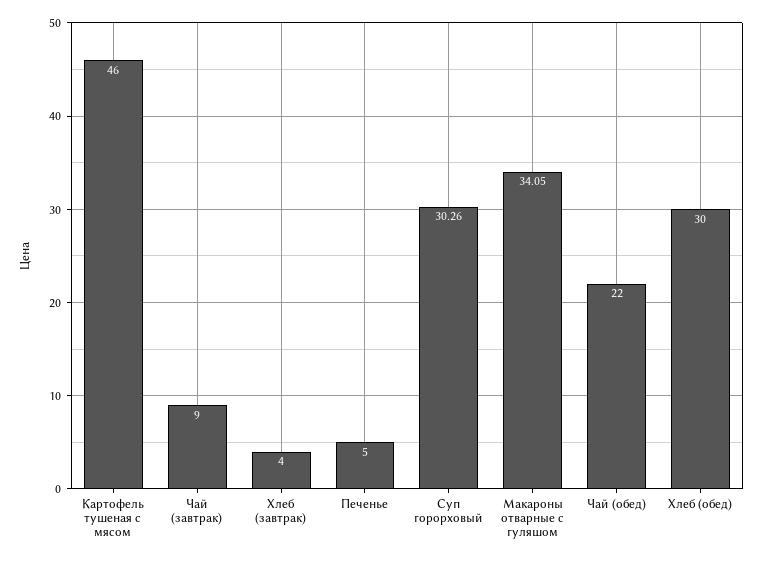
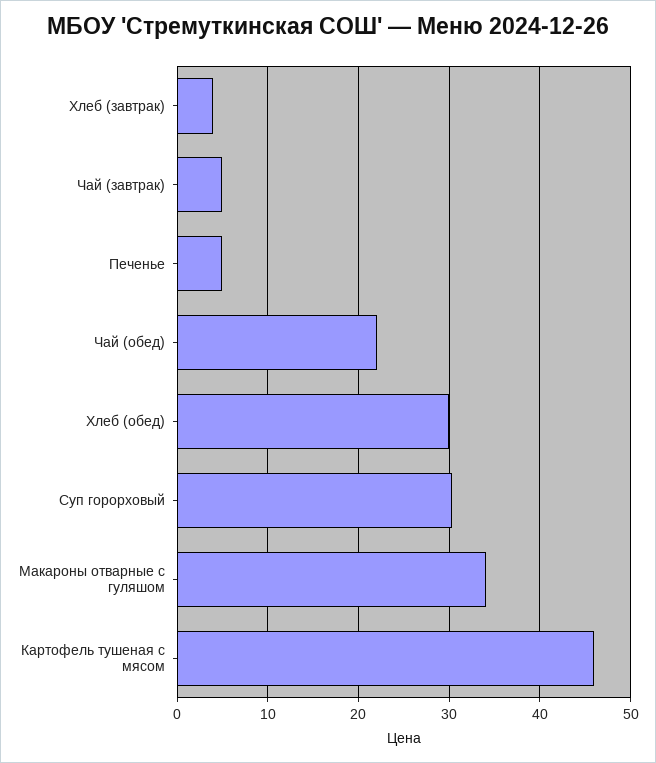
Чай (завтрак): 9 -> 5

